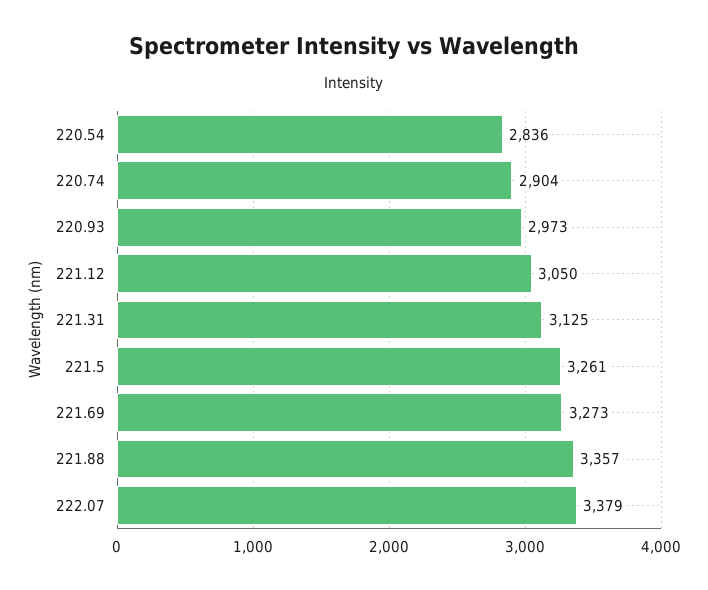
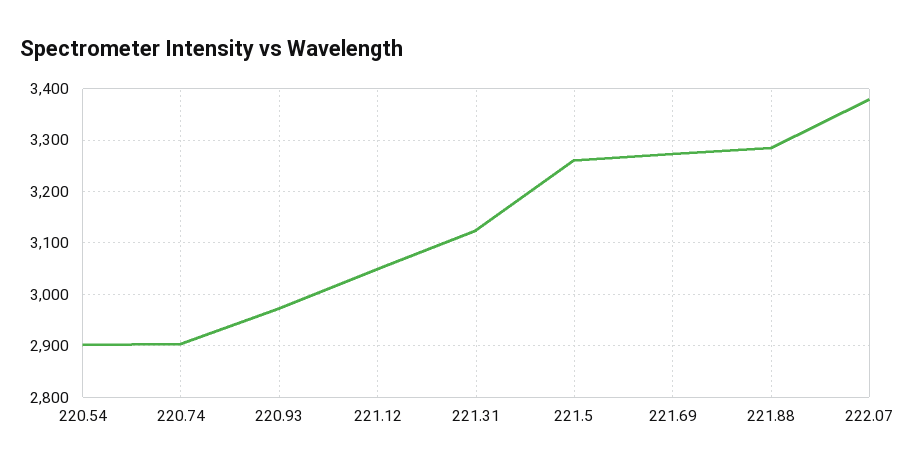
220.54: 2836 -> 2900
221.88: 3357 -> 3280

